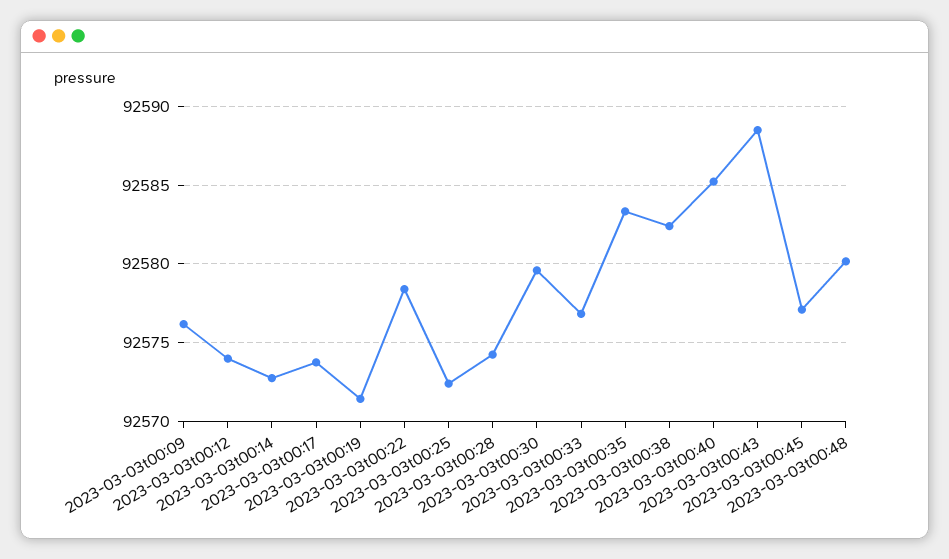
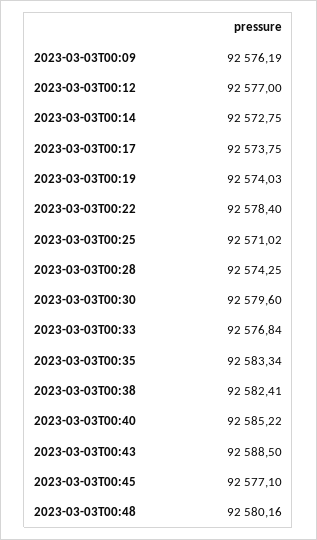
2023-03-03t00:12: 92574 -> 92577
2023-03-03t00:19: 92571.5 -> 92574.03
2023-03-03t00:25: 92572.5 -> 92571.02

